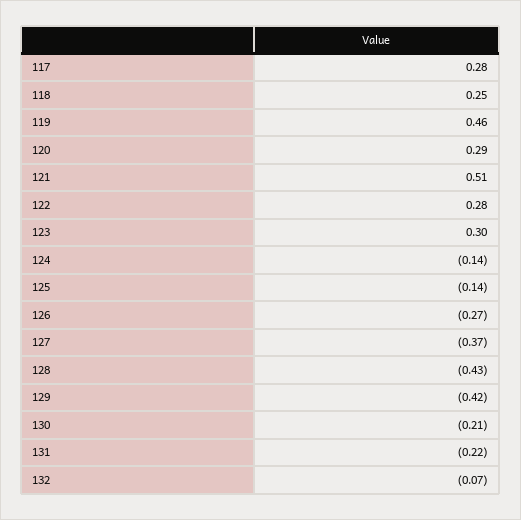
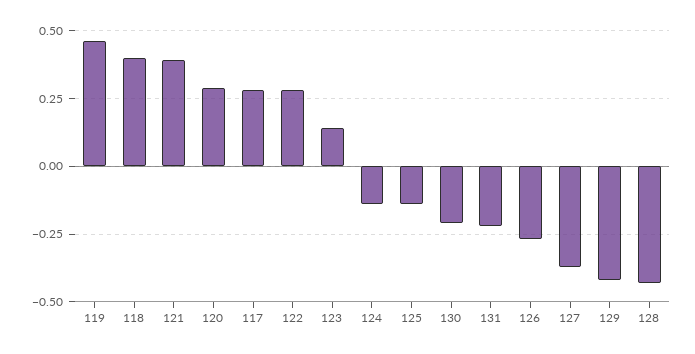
118: 0.25 -> 0.4
121: 0.51 -> 0.4
123: 0.3 -> 0.15
132: -0.07 -> none

